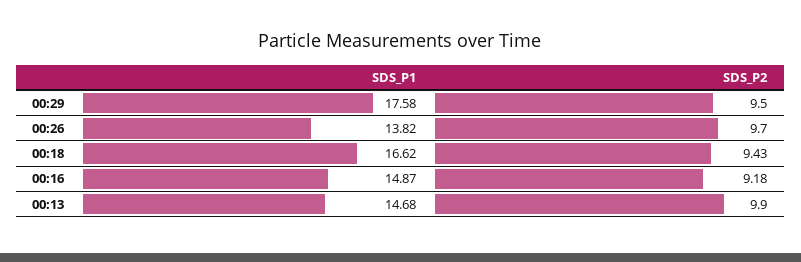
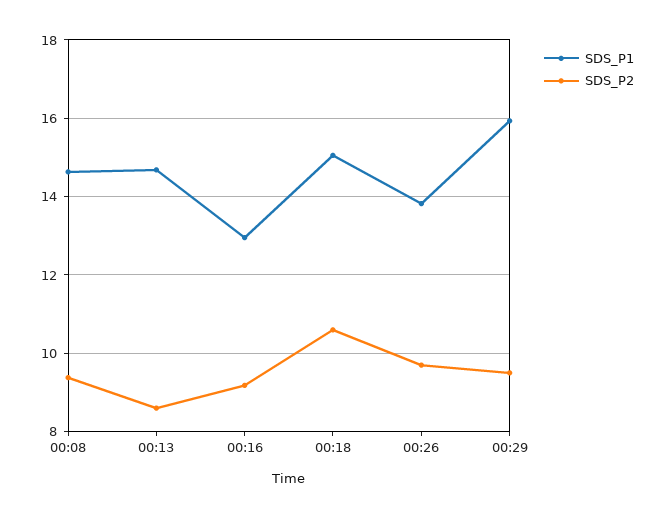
SDS_P1, 00:29: 17.58 -> 16
SDS_P1, 00:18: 16.62 -> 15
SDS_P2, 00:18: 9.43 -> 10.6
SDS_P1, 00:16: 14.87 -> 13
SDS_P2, 00:13: 9.9 -> 8.6
SDS_P1, 00:08: none -> 14.6
SDS_P2, 00:08: none -> 9.4

